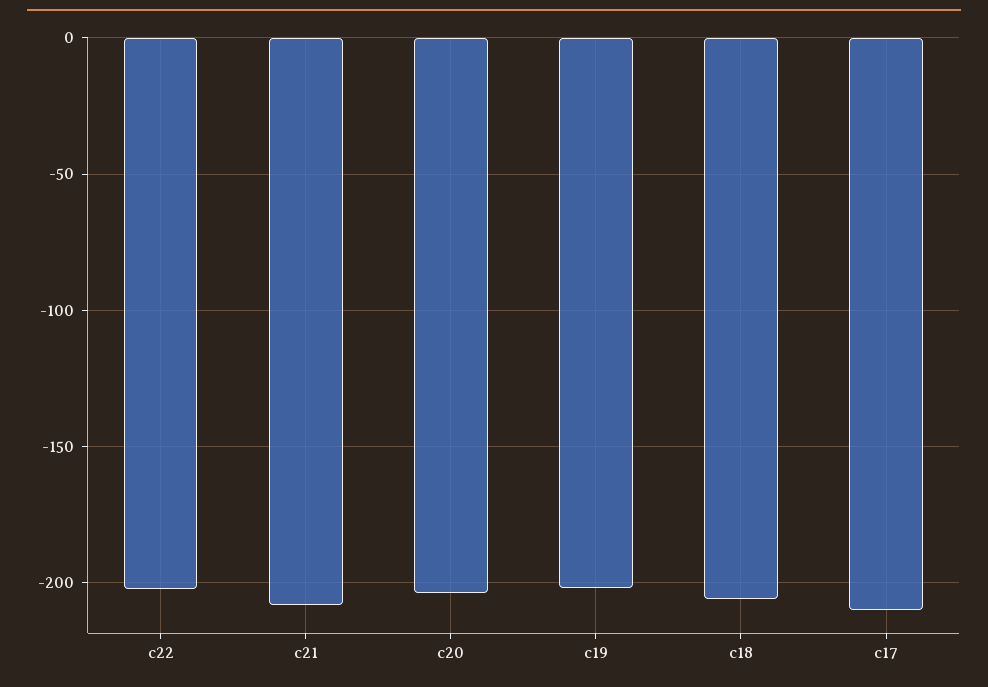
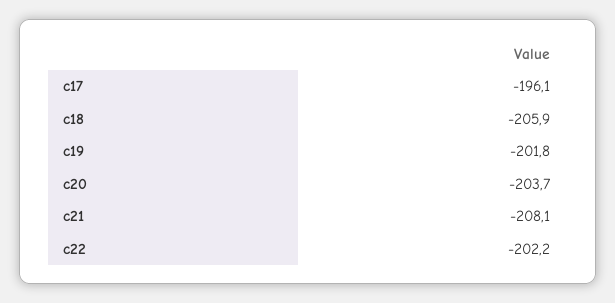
c17: -210 -> -196.1

